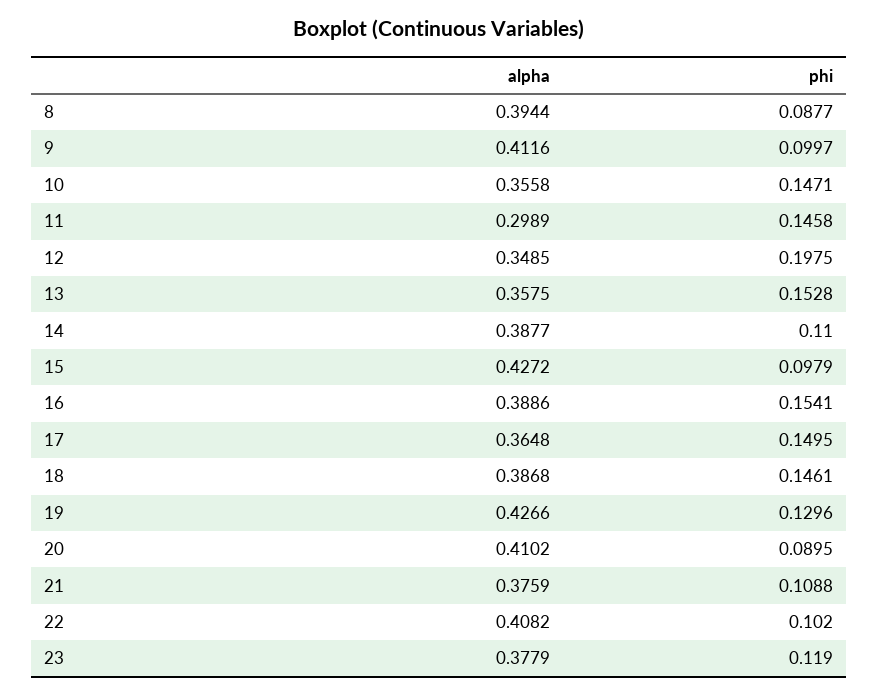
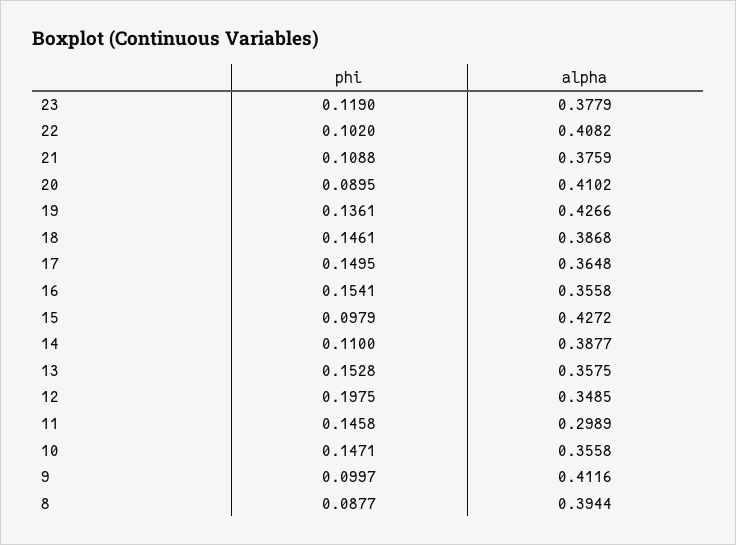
alpha, 16: 0.3886 -> 0.3558
phi, 19: 0.1296 -> 0.1361

